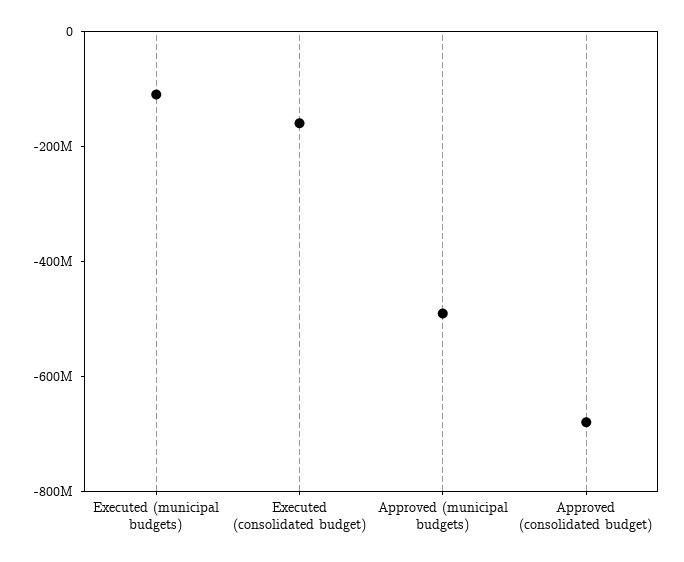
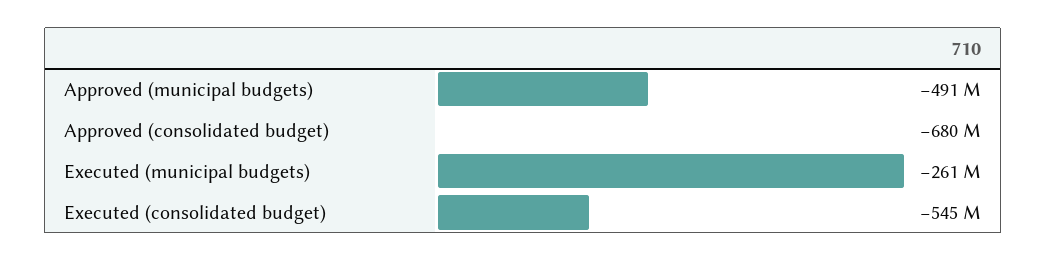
Executed (municipal budgets): -100000000 -> -261000000
Executed (consolidated budget): -150000000 -> -545000000

